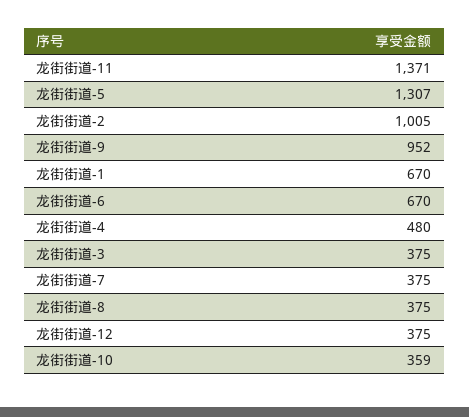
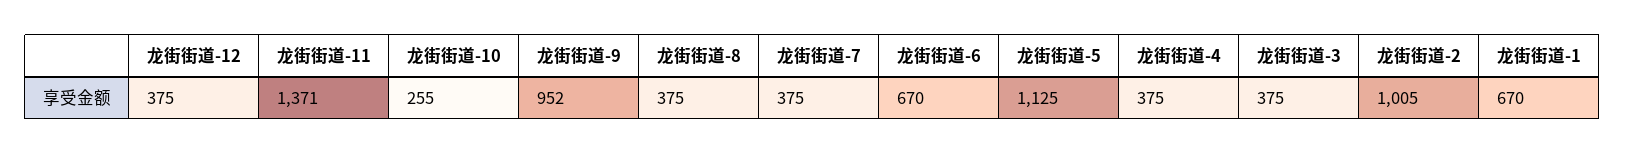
龙街街道-5: 1307 -> 1125
龙街街道-4: 480 -> 375
龙街街道-10: 359 -> 255

